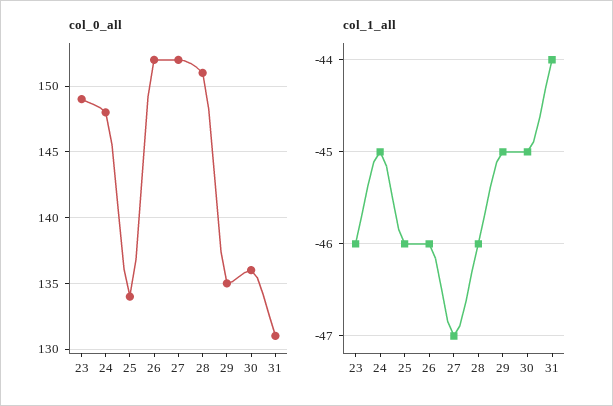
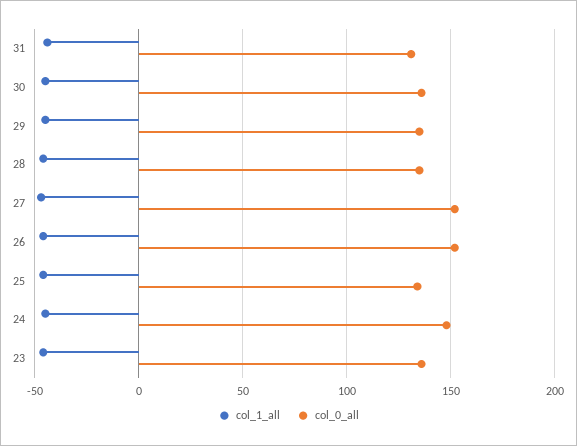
col_0_all, 23: 149 -> 135
col_0_all, 28: 151 -> 135

